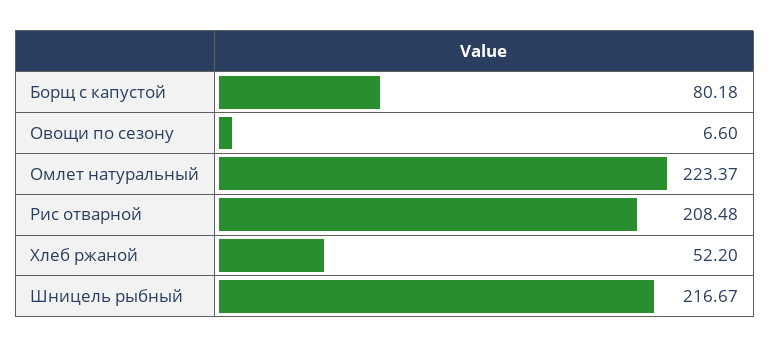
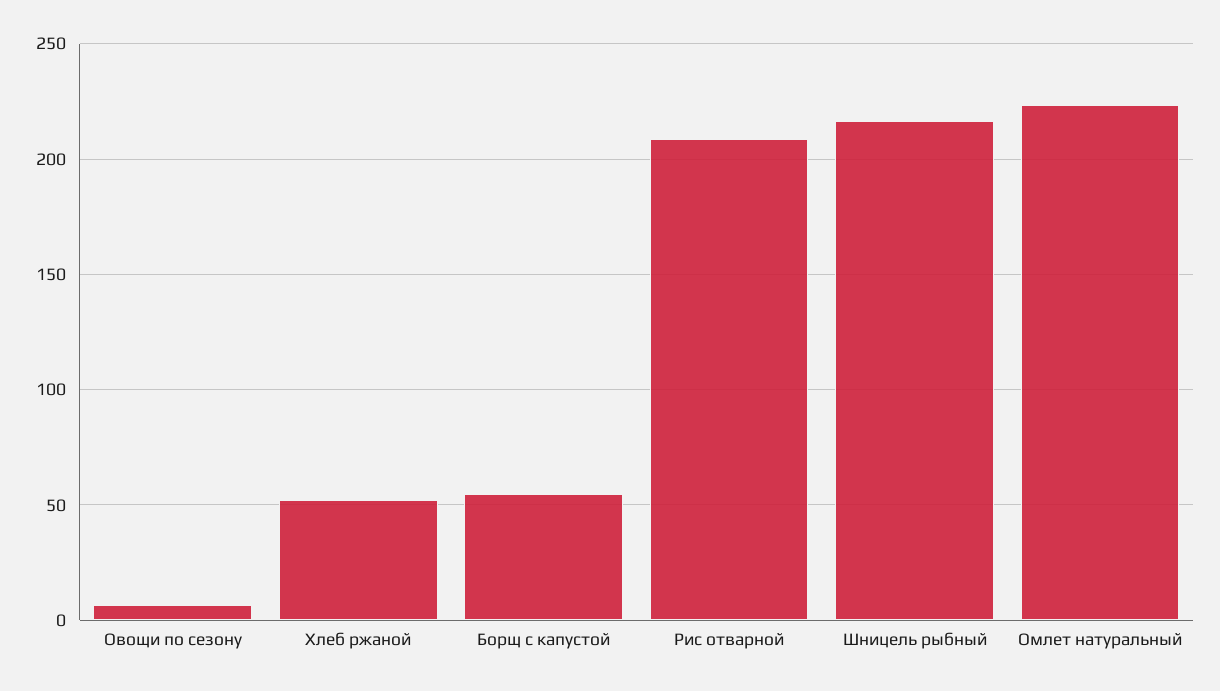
Борщ с капустой: 80.18 -> 55

